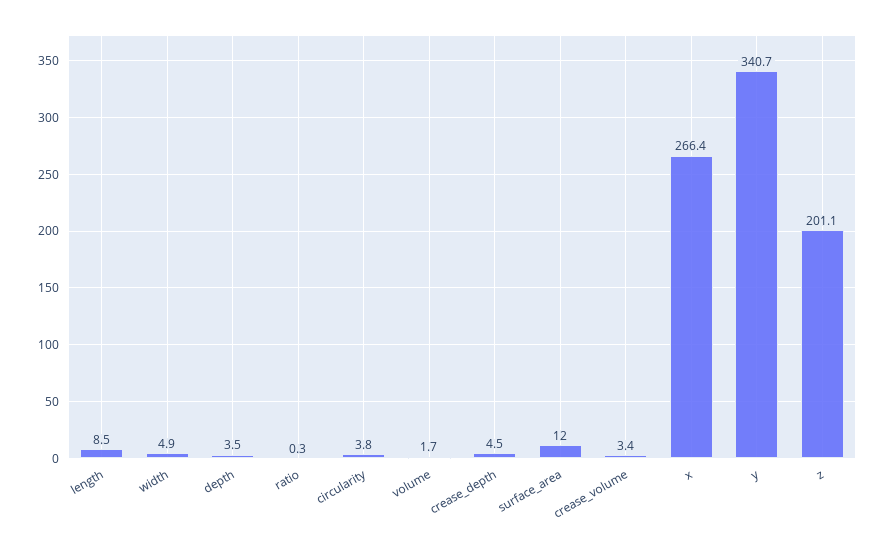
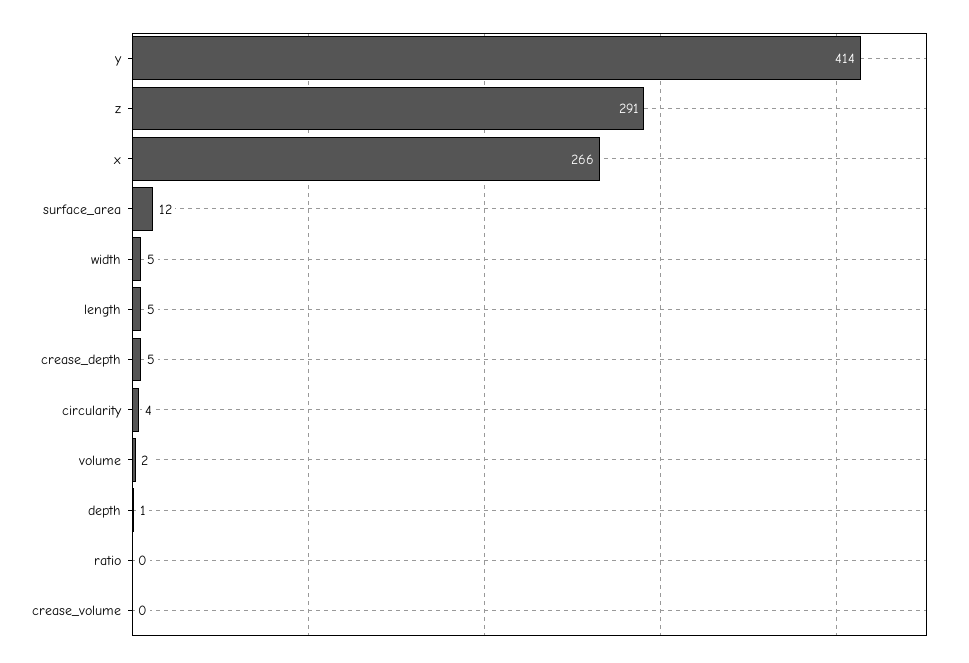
length: 8.5 -> 5
depth: 3.5 -> 1
crease_volume: 3.4 -> 0
y: 340.7 -> 414
z: 201.1 -> 291

